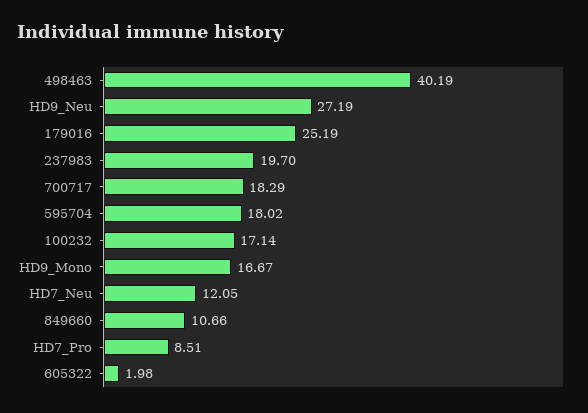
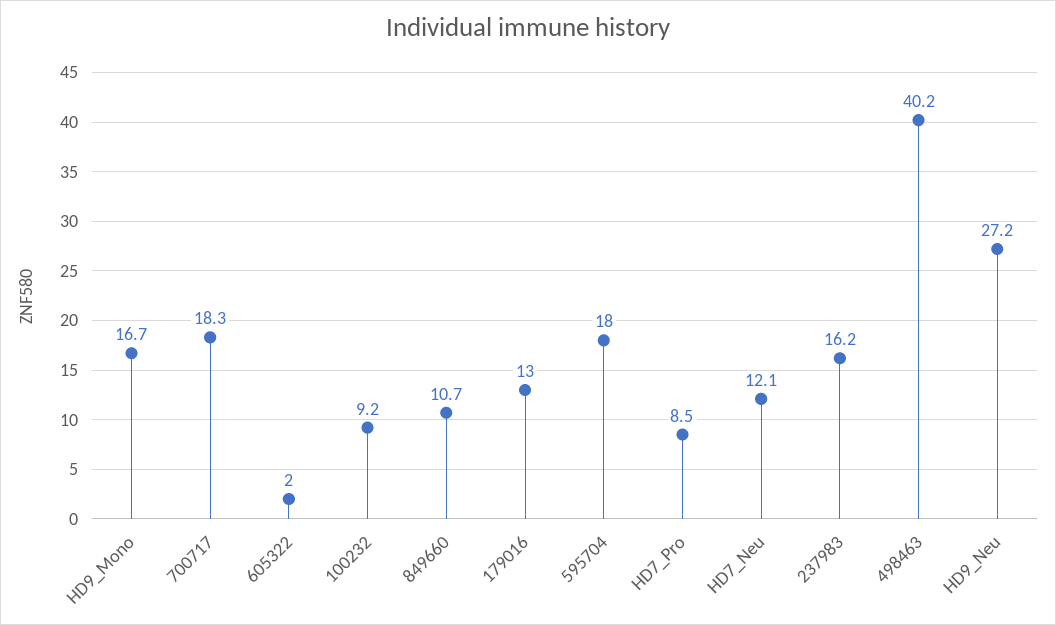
179016: 25.19 -> 13
237983: 19.7 -> 16.2
100232: 17.14 -> 9.2

